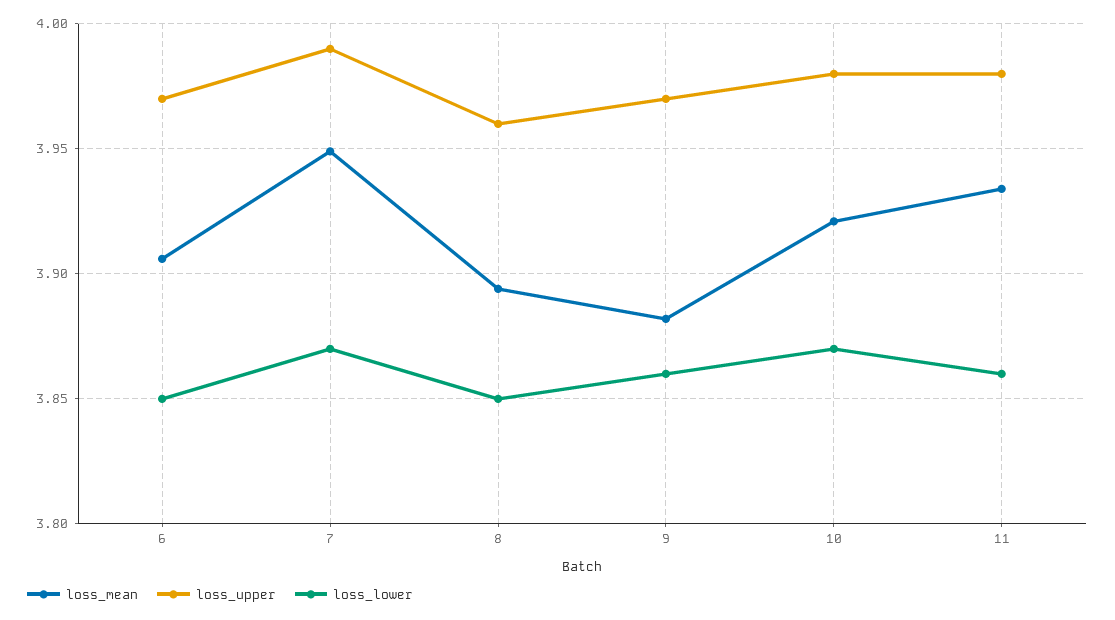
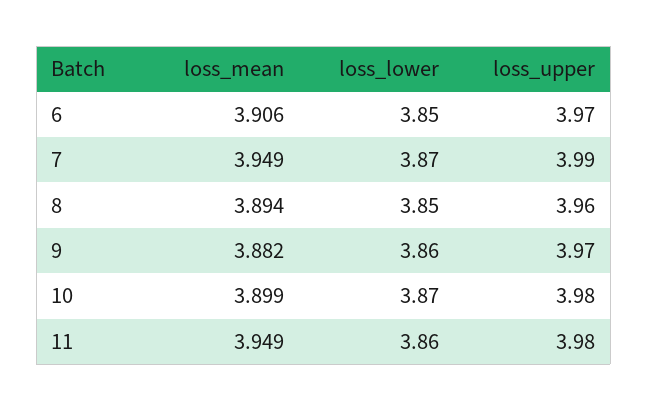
loss_mean, 10: 3.92 -> 3.899
loss_mean, 11: 3.935 -> 3.949

